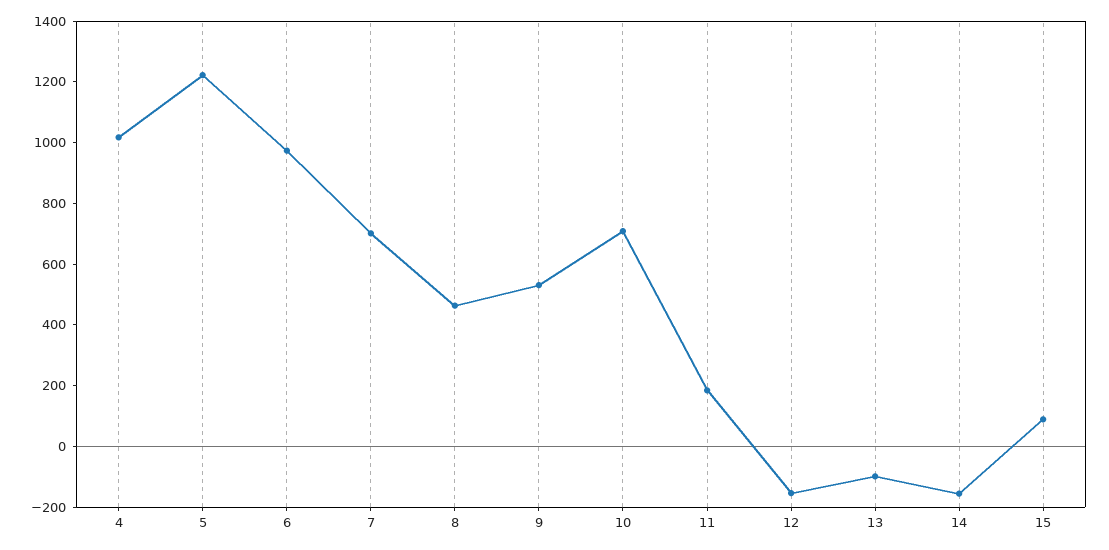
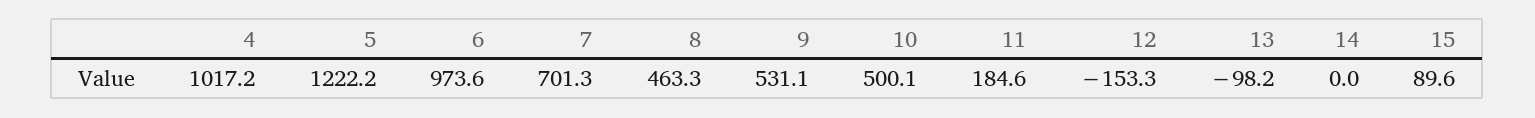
10: 700 -> 500.1
14: -150 -> 0

